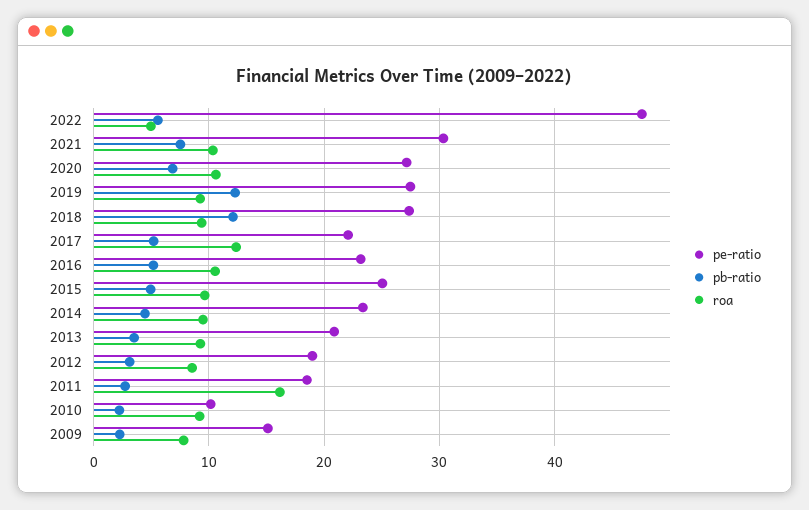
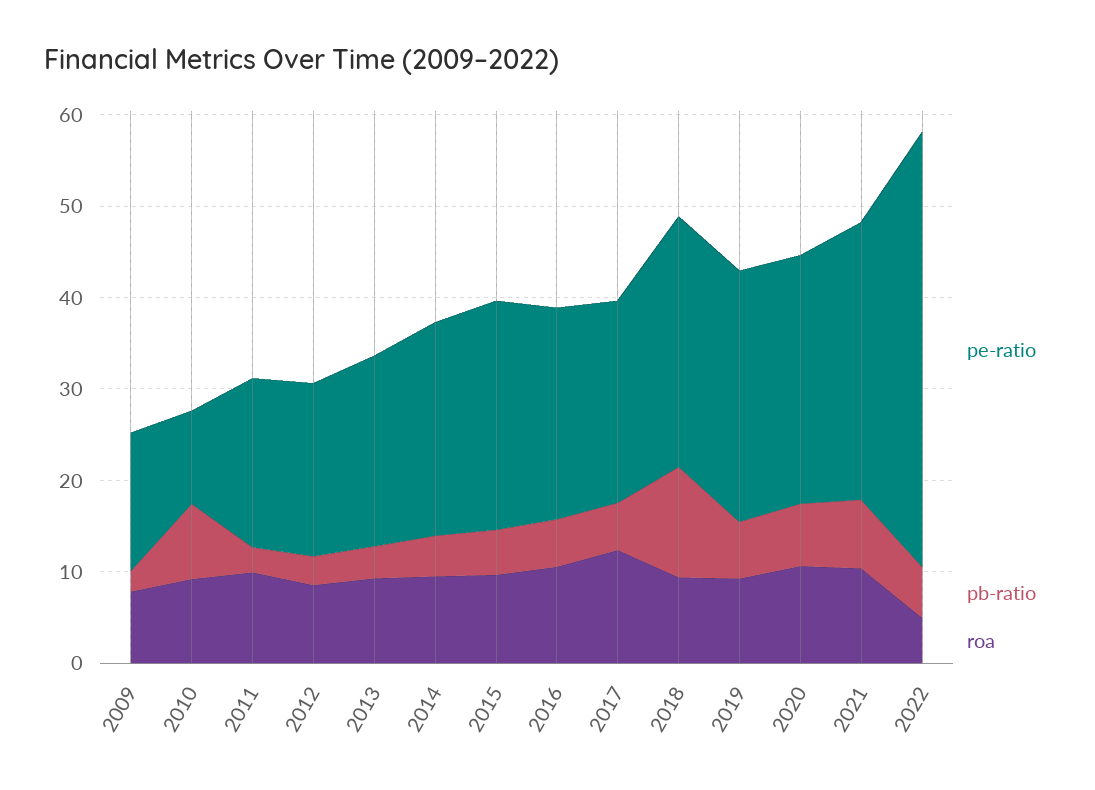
pb-ratio, 2019: 12 -> 6
roa, 2011: 16 -> 10
pb-ratio, 2010: 2 -> 8

